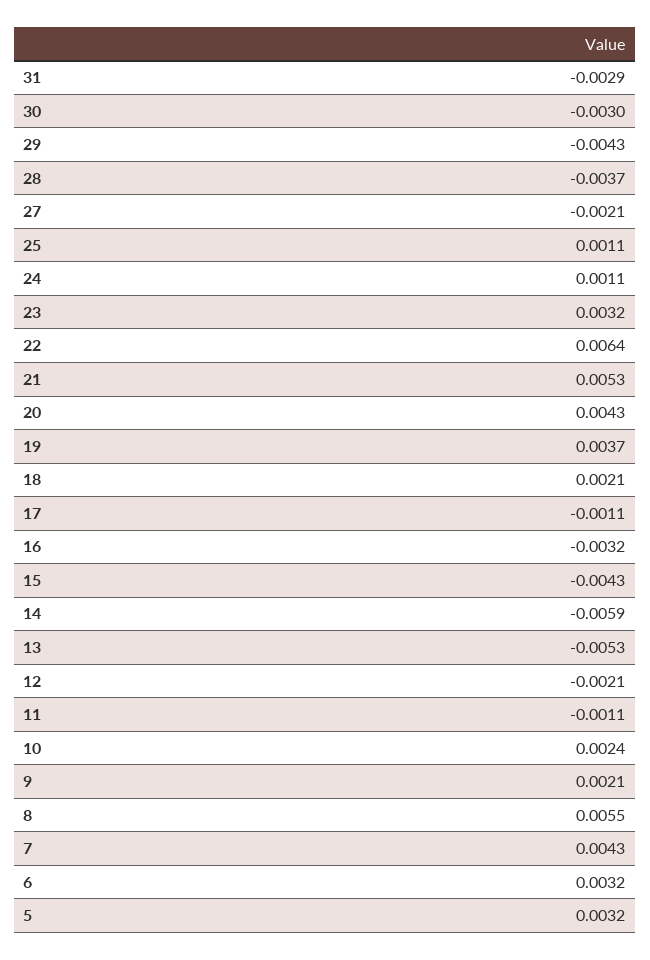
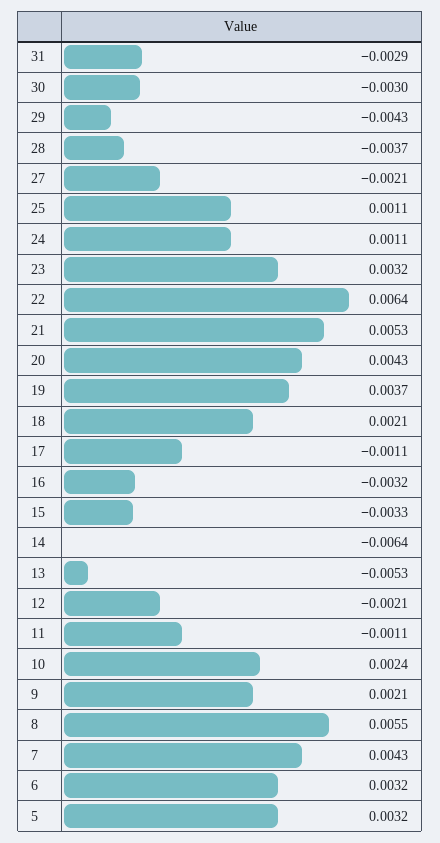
15: -0.0043 -> -0.0033
14: -0.0059 -> -0.0064

